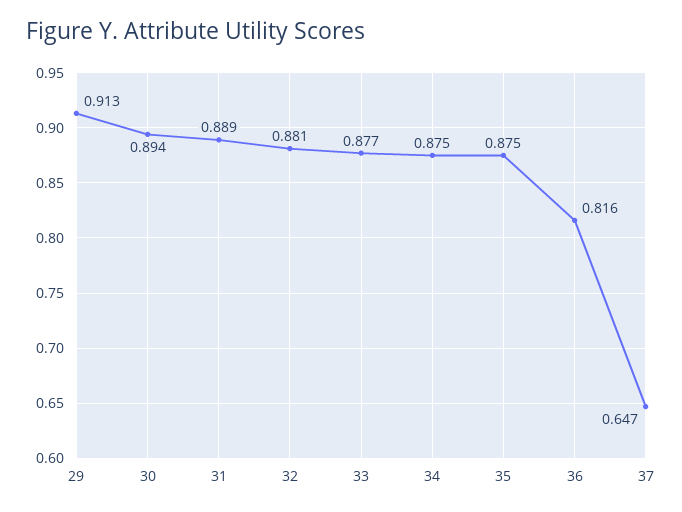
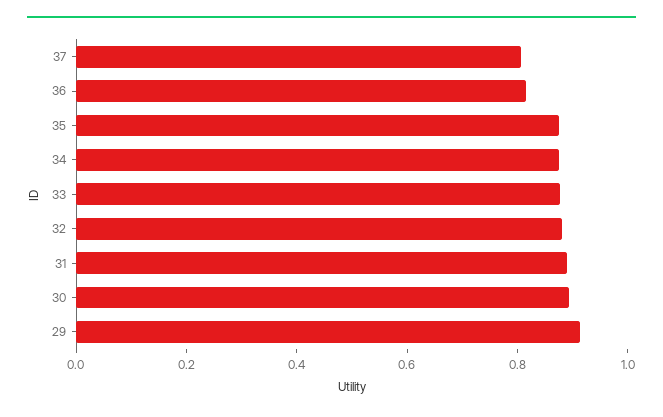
37: 0.647 -> 0.8

